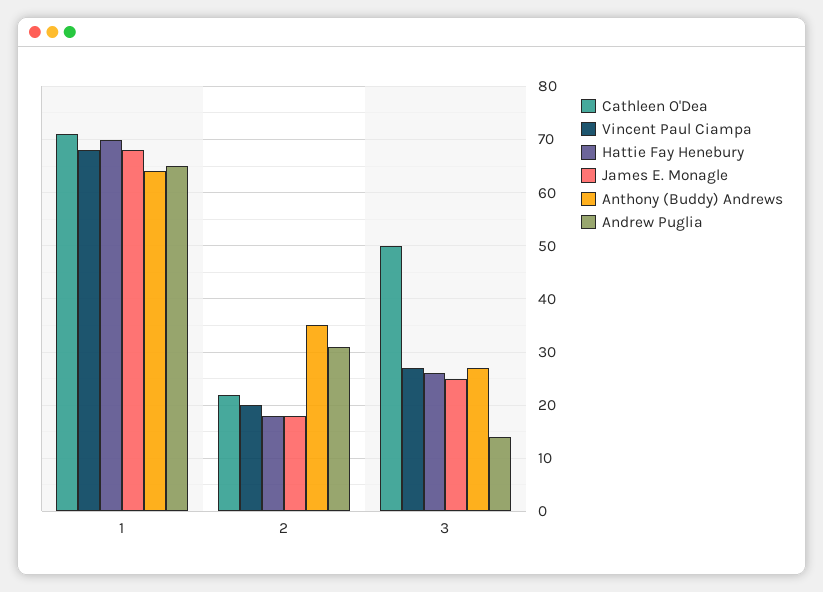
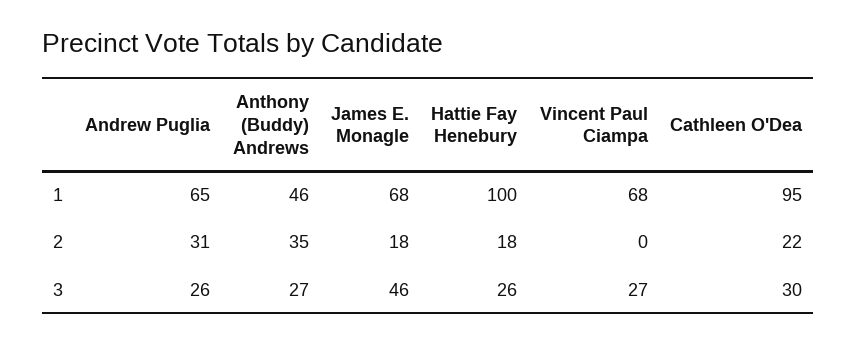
Cathleen O'Dea, 1: 70 -> 95
Hattie Fay Henebury, 1: 70 -> 100
Anthony (Buddy) Andrews, 1: 65 -> 46
Vincent Paul Ciampa, 2: 20 -> 0
Cathleen O'Dea, 3: 50 -> 30
James E. Monagle, 3: 25 -> 46
Andrew Puglia, 3: 15 -> 26

